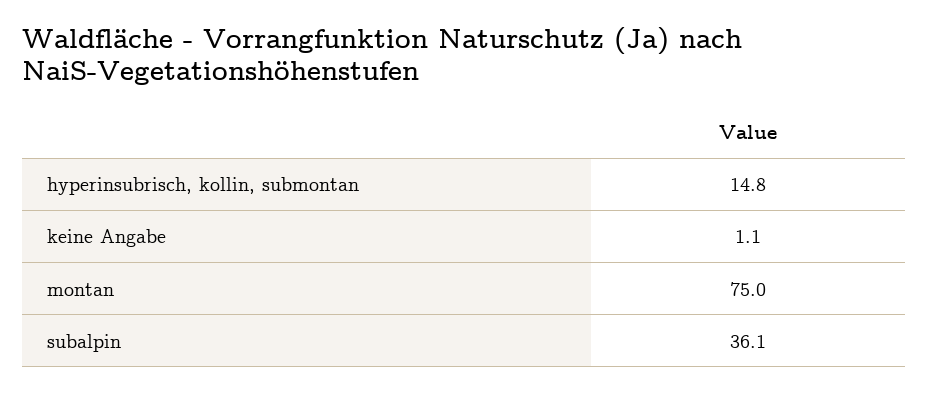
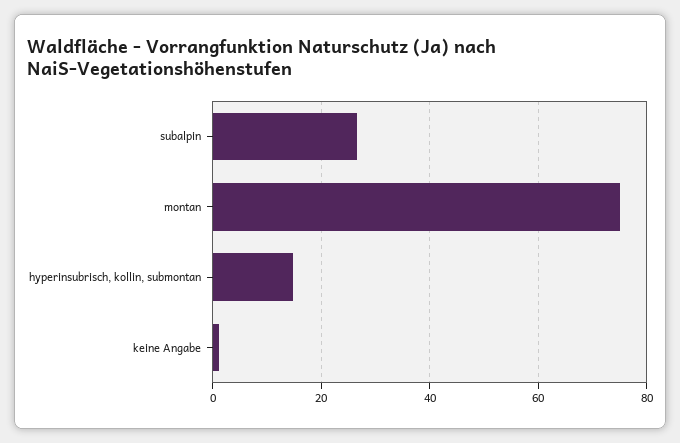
subalpin: 36.1 -> 26

